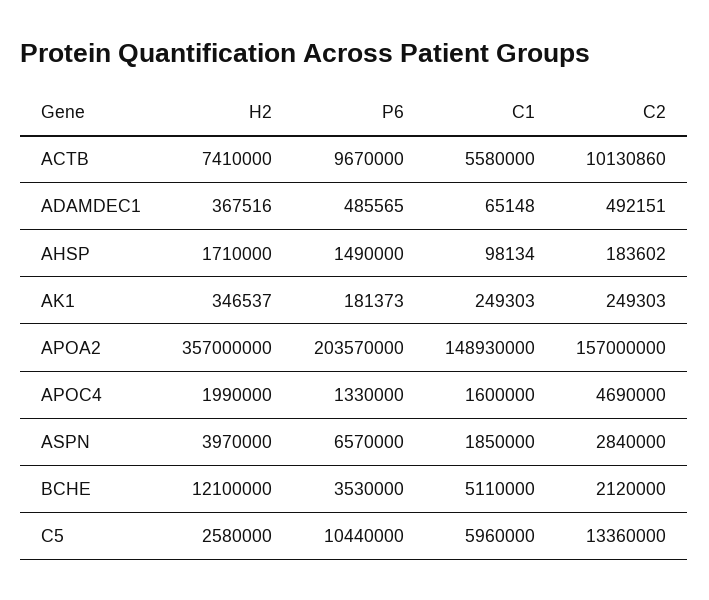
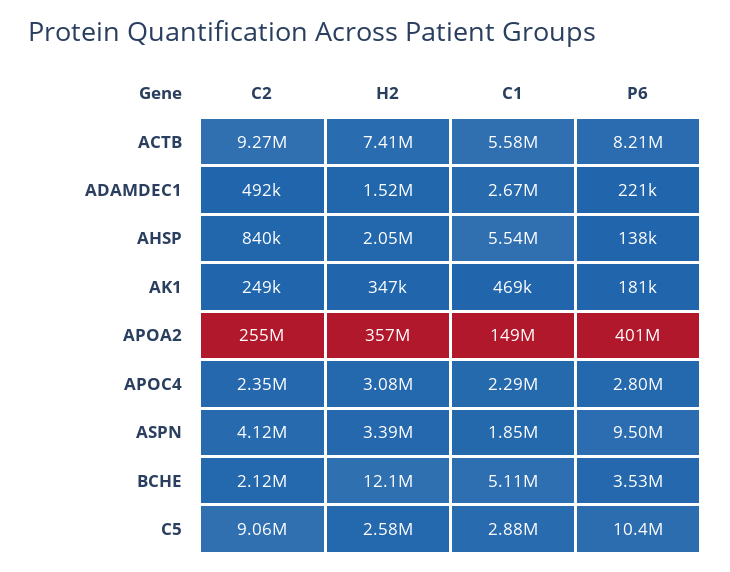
P6, ACTB: 9670000 -> 8210000
C2, ACTB: 10130860 -> 9270000
H2, ADAMDEC1: 367516 -> 1520000
P6, ADAMDEC1: 485565 -> 221000
C1, ADAMDEC1: 65148 -> 2670000
H2, AHSP: 1710000 -> 2050000
P6, AHSP: 1490000 -> 138000
C1, AHSP: 98134 -> 5540000
C2, AHSP: 183602 -> 840000
C1, AK1: 249303 -> 469000
P6, APOA2: 203570000 -> 401000000
C2, APOA2: 157000000 -> 255000000
H2, APOC4: 1990000 -> 3080000
P6, APOC4: 1330000 -> 2800000
C1, APOC4: 1600000 -> 2290000
C2, APOC4: 4690000 -> 2350000
H2, ASPN: 3970000 -> 3390000
P6, ASPN: 6570000 -> 9500000
C2, ASPN: 2840000 -> 4120000
C1, C5: 5960000 -> 2880000
C2, C5: 13360000 -> 9060000

